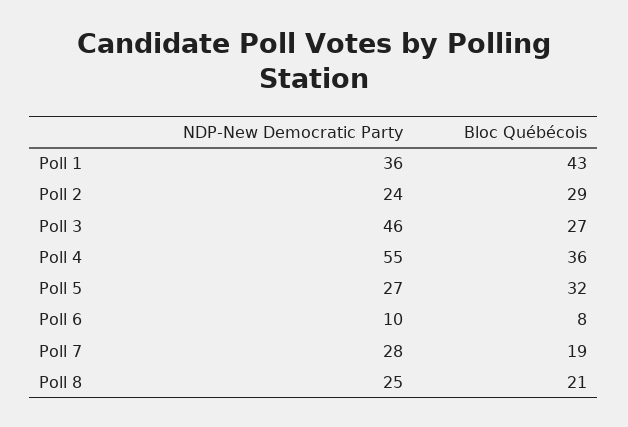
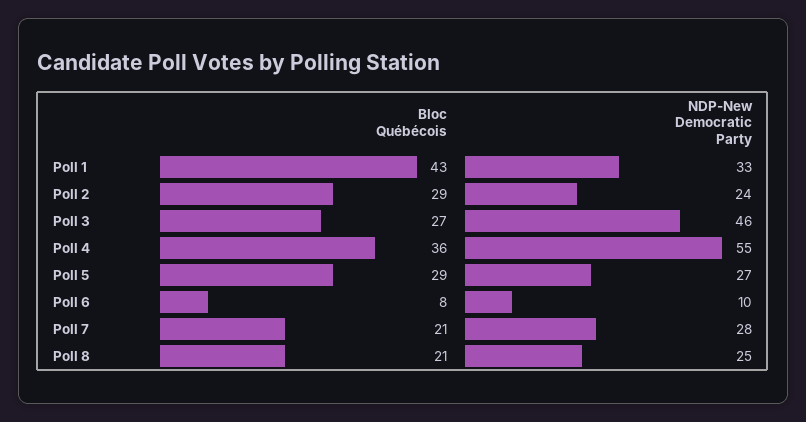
NDP-New Democratic Party, Poll 1: 36 -> 33
Bloc Québécois, Poll 5: 32 -> 29
Bloc Québécois, Poll 7: 19 -> 21

